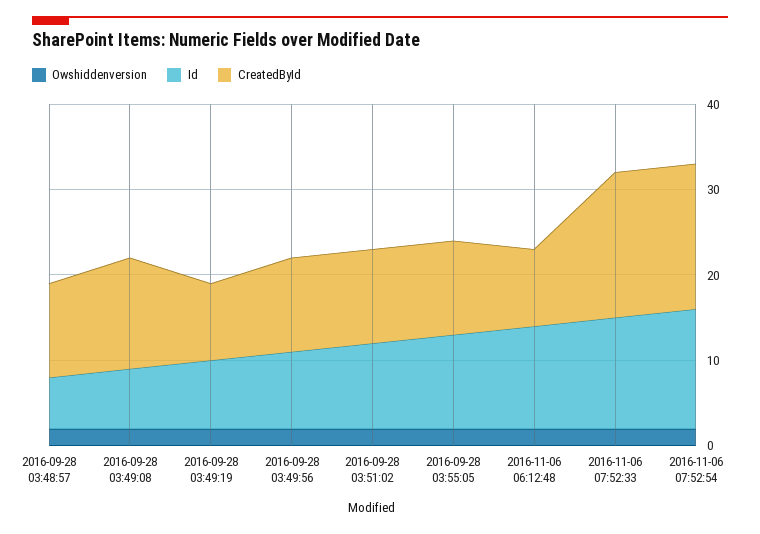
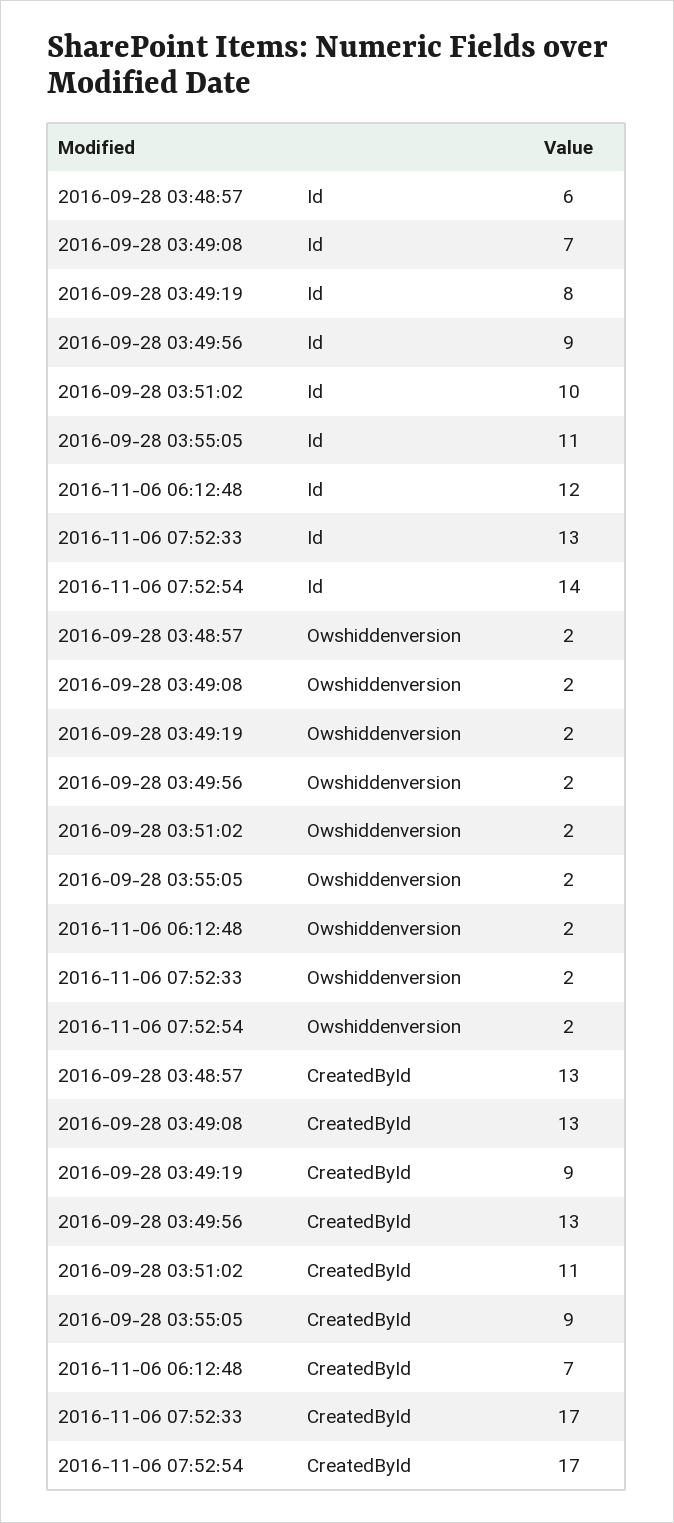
CreatedById, 2016-09-28 03:48:57: 11 -> 13
CreatedById, 2016-09-28 03:49:56: 11 -> 13
CreatedById, 2016-09-28 03:55:05: 11 -> 9
CreatedById, 2016-11-06 06:12:48: 9 -> 7

